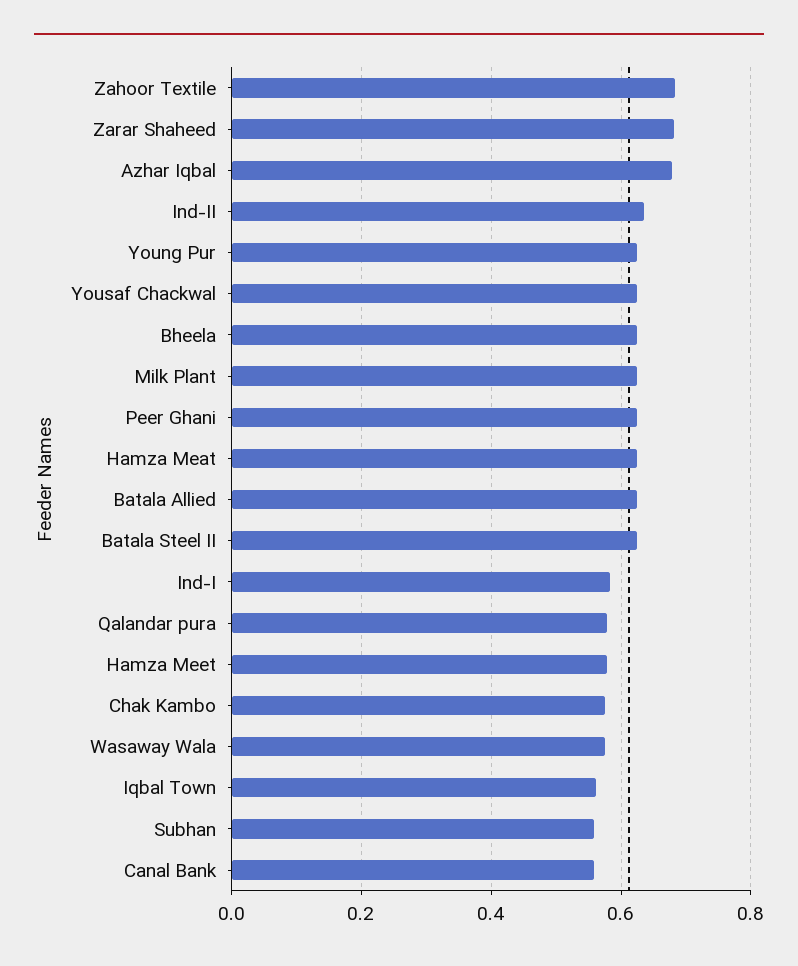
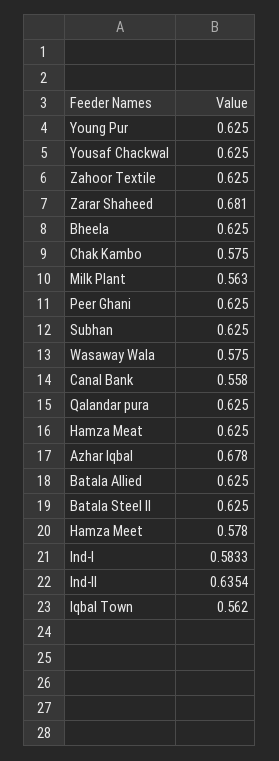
Zahoor Textile: 0.68 -> 0.625
Milk Plant: 0.62 -> 0.563
Qalandar pura: 0.58 -> 0.625
Subhan: 0.56 -> 0.625

